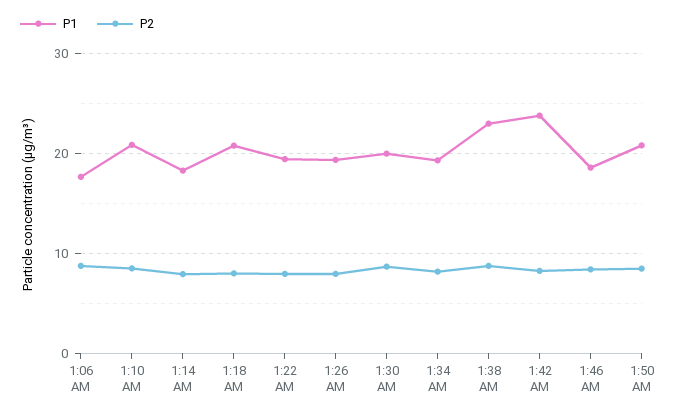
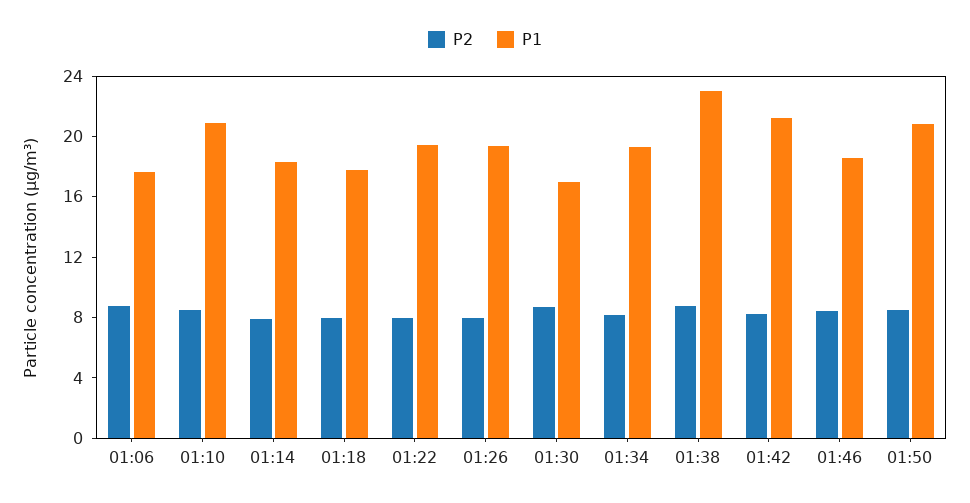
P1, 1:18 AM: 21 -> 18
P1, 1:30 AM: 20 -> 17
P1, 1:42 AM: 24 -> 21

